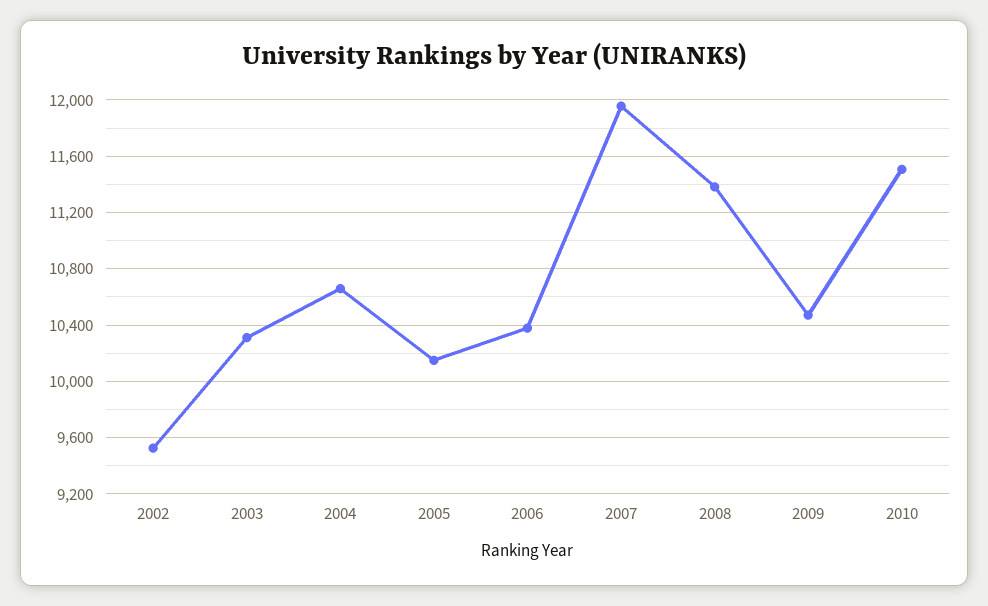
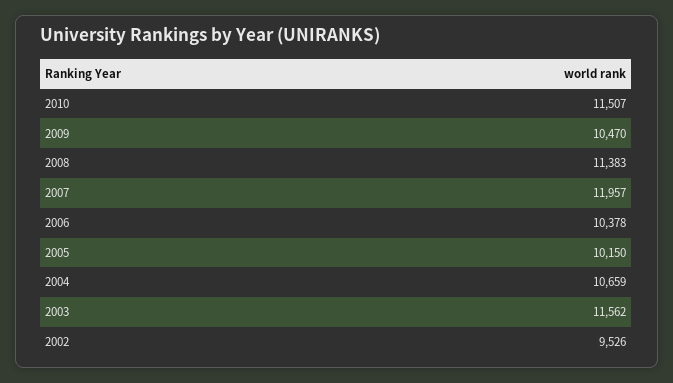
2003: 10300 -> 11562

